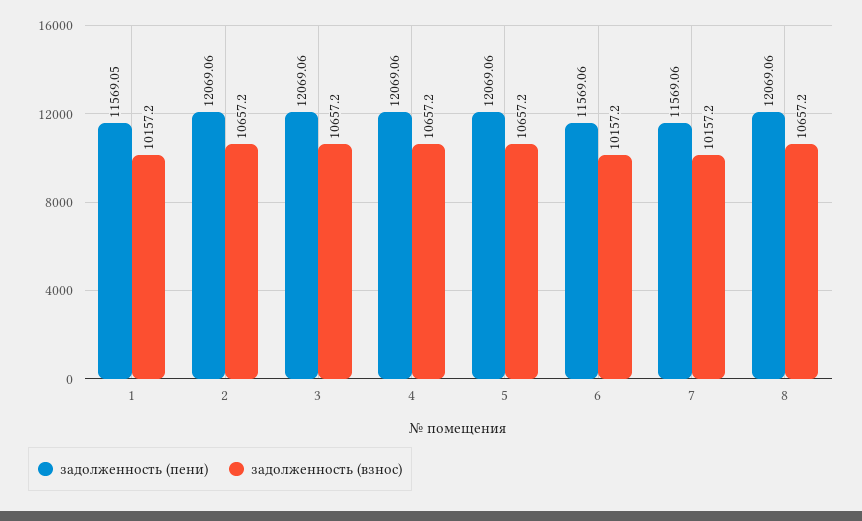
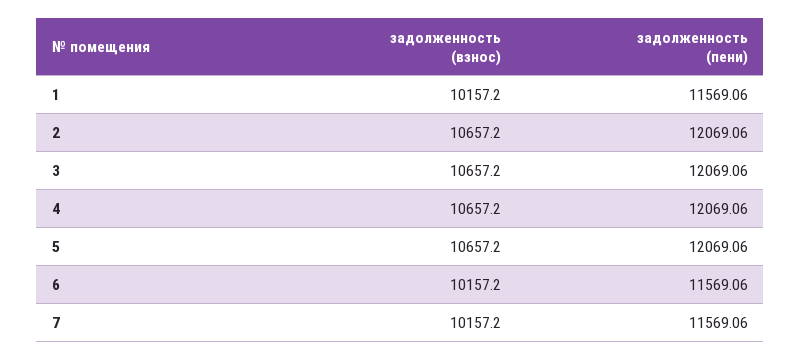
задолженность (пени), 1: 11569.05 -> 11569.06
задолженность (пени), 8: 12069.06 -> none
задолженность (взнос), 8: 10657.2 -> none

